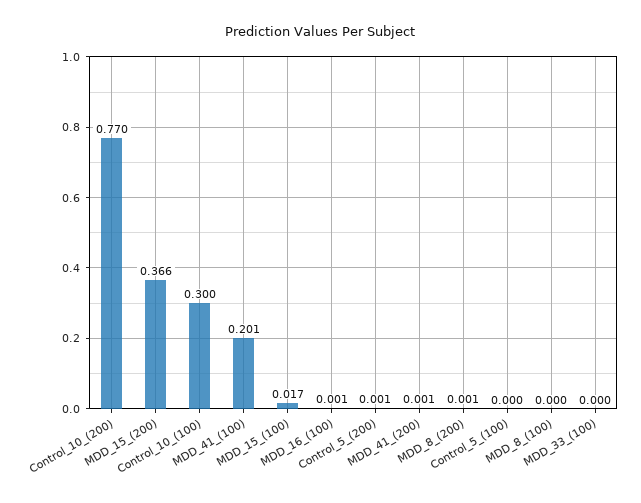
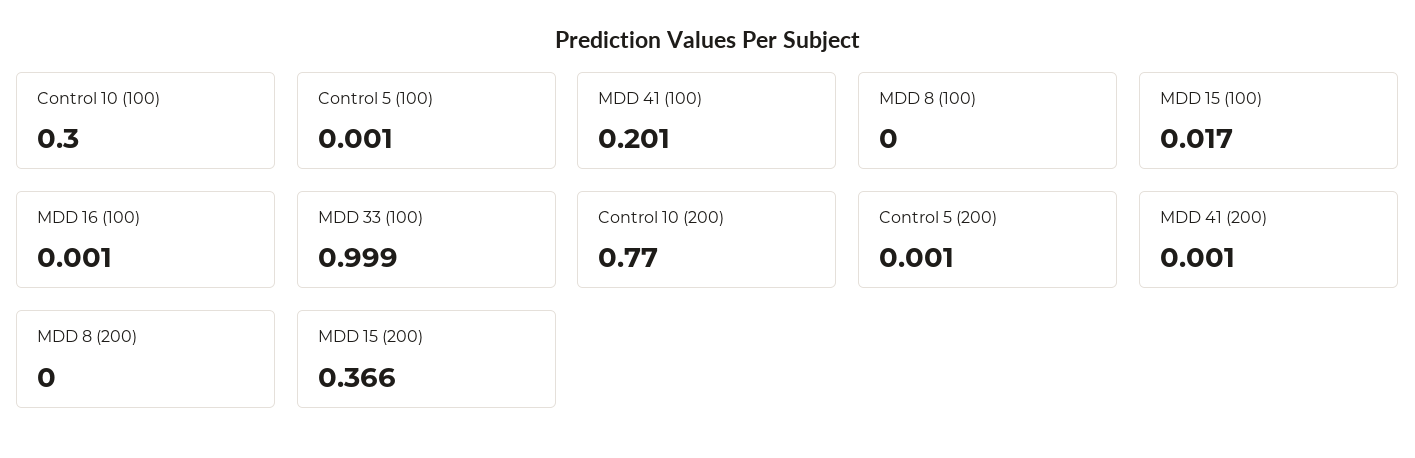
MDD_8_(200): 0.001 -> 0
Control_5_(100): 0 -> 0.001
MDD_33_(100): 0 -> 0.999

